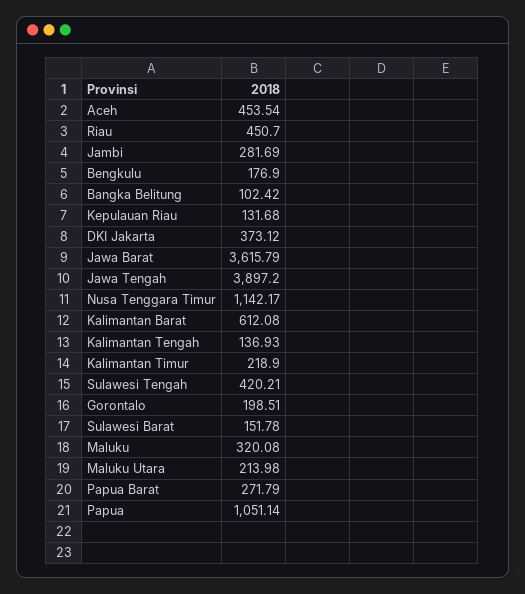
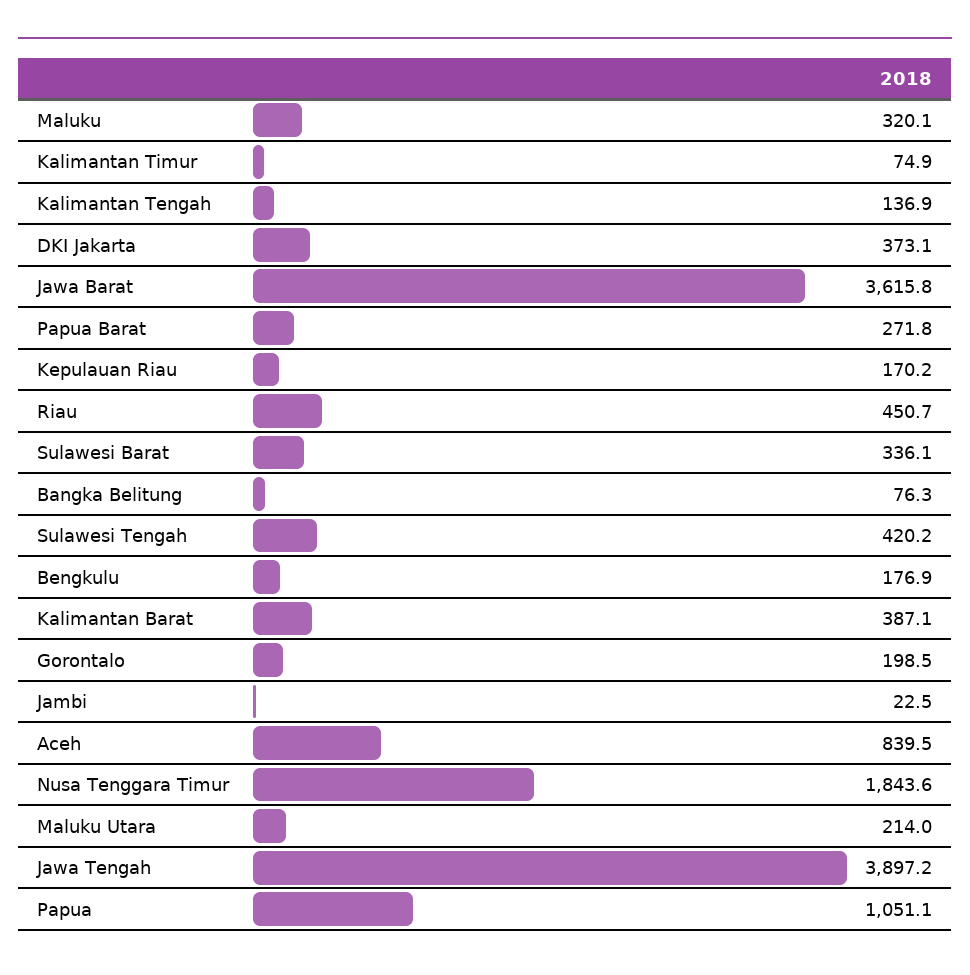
Aceh: 453.54 -> 839.5
Jambi: 281.69 -> 22.5
Bangka Belitung: 102.42 -> 76.3
Kepulauan Riau: 131.68 -> 170.2
Nusa Tenggara Timur: 1142.17 -> 1843.6
Kalimantan Barat: 612.08 -> 387.1
Kalimantan Timur: 218.9 -> 74.9
Sulawesi Barat: 151.78 -> 336.1

